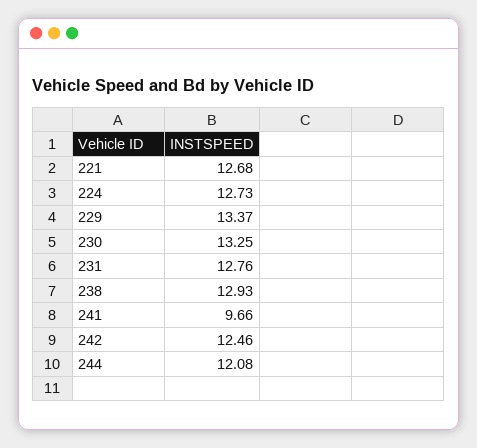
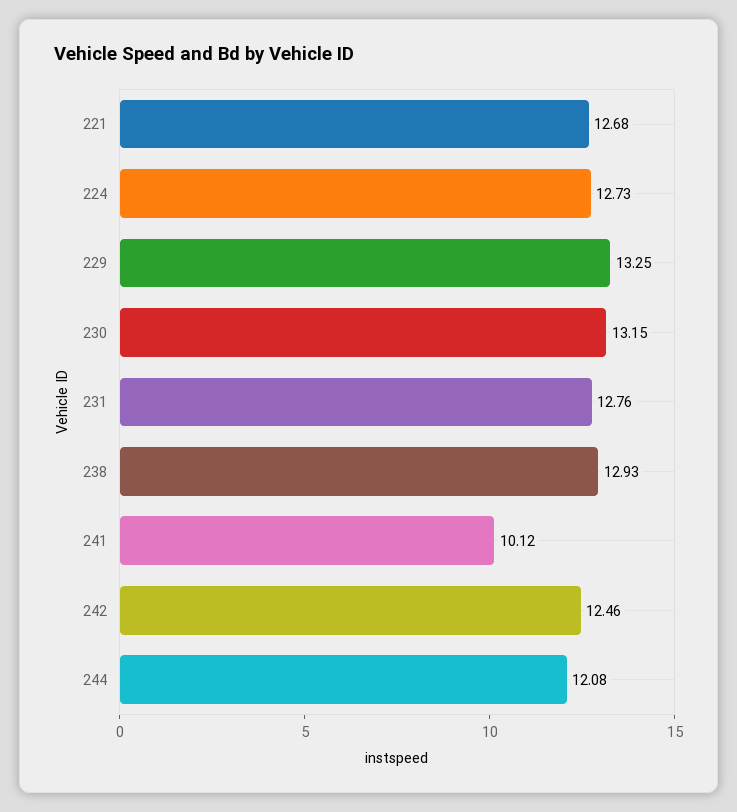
229: 13.37 -> 13.25
230: 13.25 -> 13.15
241: 9.66 -> 10.12

